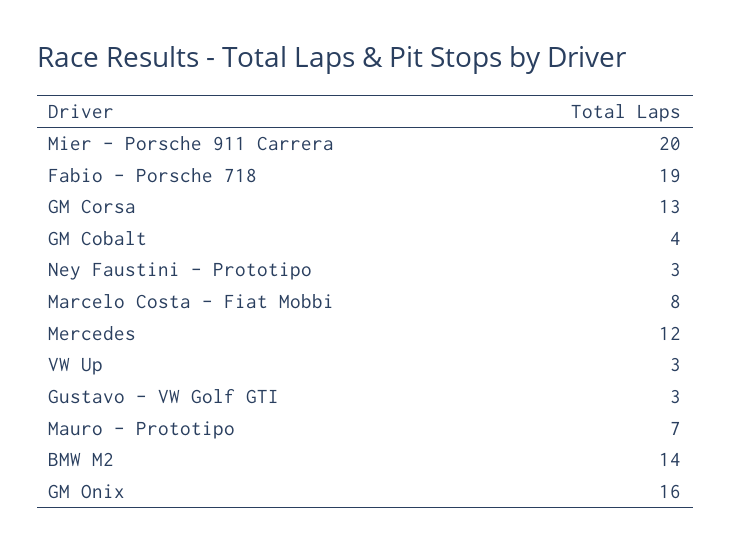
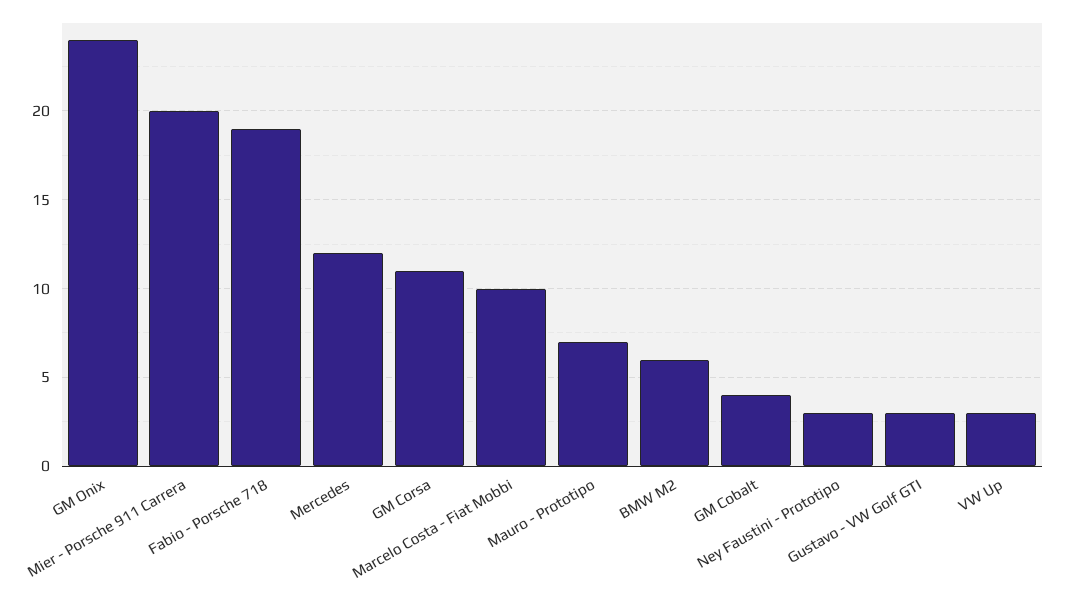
GM Corsa: 13 -> 11
Marcelo Costa - Fiat Mobbi: 8 -> 10
BMW M2: 14 -> 6
GM Onix: 16 -> 24

